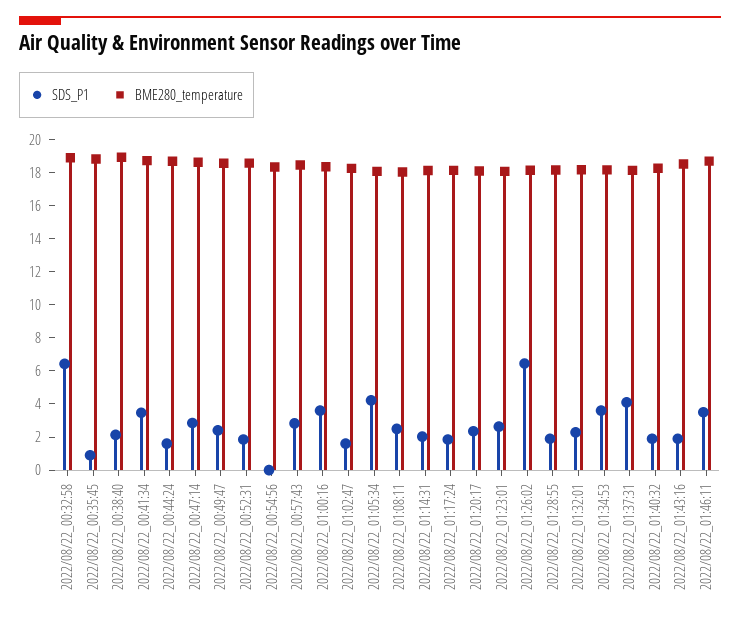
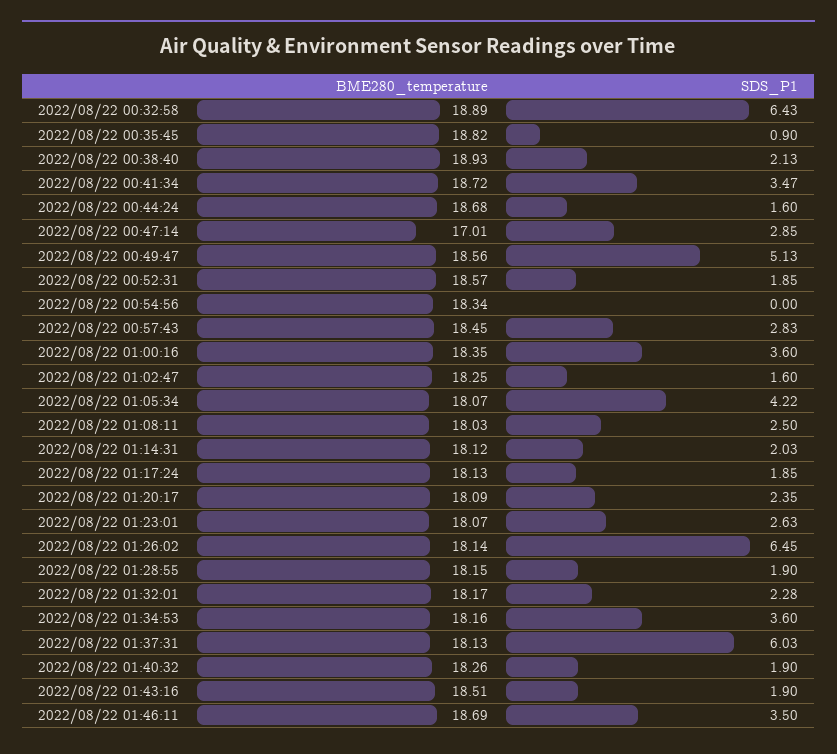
BME280_temperature, 2022/08/22_00:47:14: 18.5 -> 17.01
SDS_P1, 2022/08/22_00:49:47: 2.5 -> 5.13
SDS_P1, 2022/08/22_01:37:31: 4 -> 6.03

